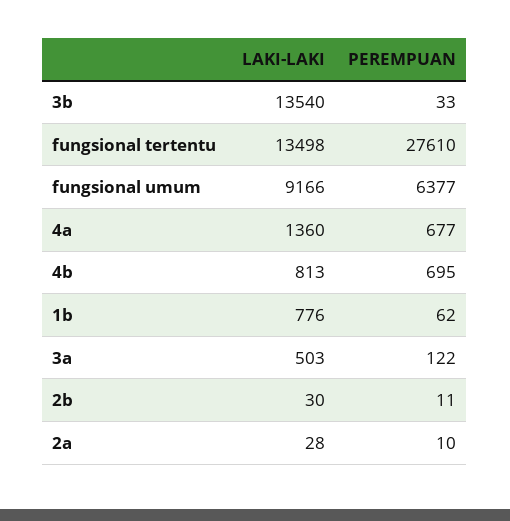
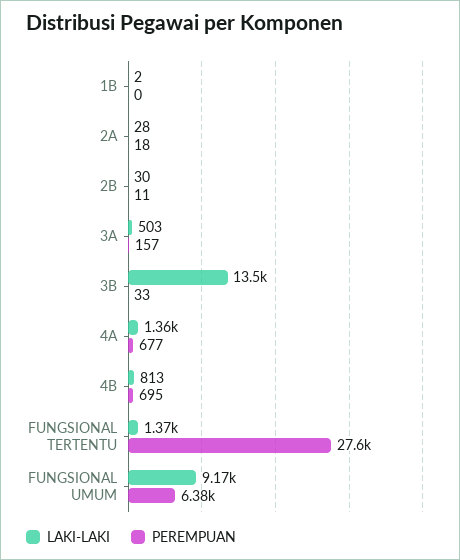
LAKI-LAKI, fungsional tertentu: 13498 -> 1370
LAKI-LAKI, 1b: 776 -> 2
PEREMPUAN, 1b: 62 -> 0
PEREMPUAN, 3a: 122 -> 157
PEREMPUAN, 2a: 10 -> 18

